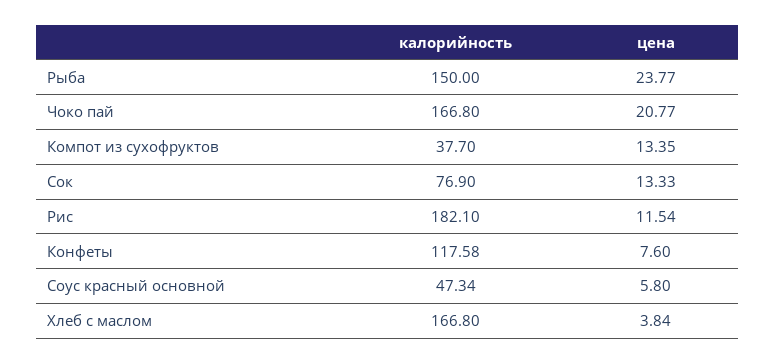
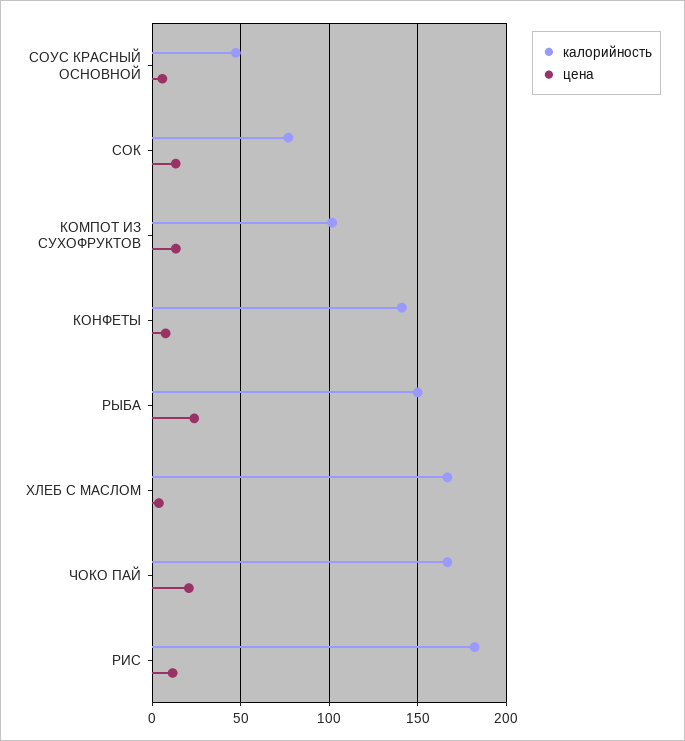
калорийность, Компот из сухофруктов: 37.7 -> 100
калорийность, Конфеты: 117.58 -> 140

